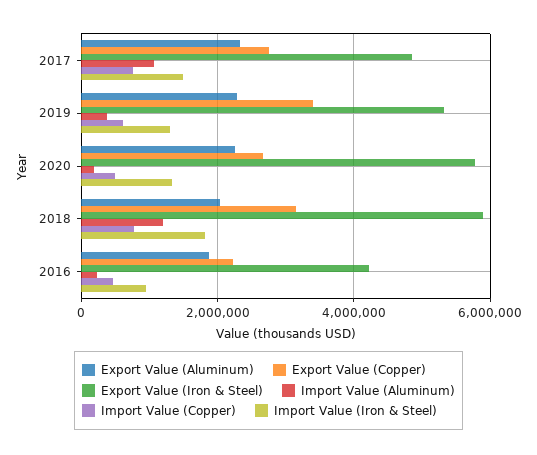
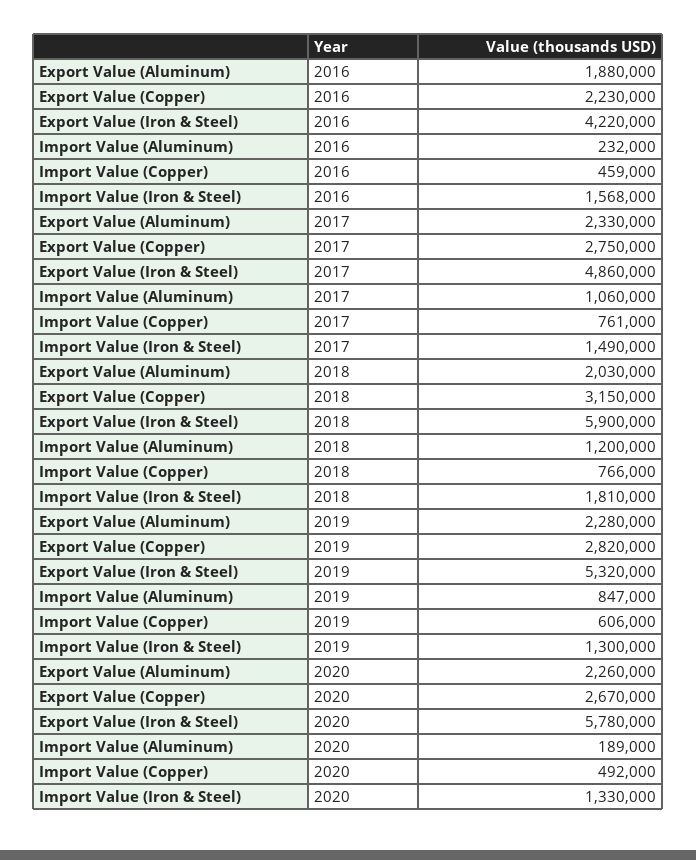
Export Value (Copper), 2019: 3400000 -> 2820000
Import Value (Aluminum), 2019: 400000 -> 847000
Import Value (Iron & Steel), 2016: 1000000 -> 1568000

